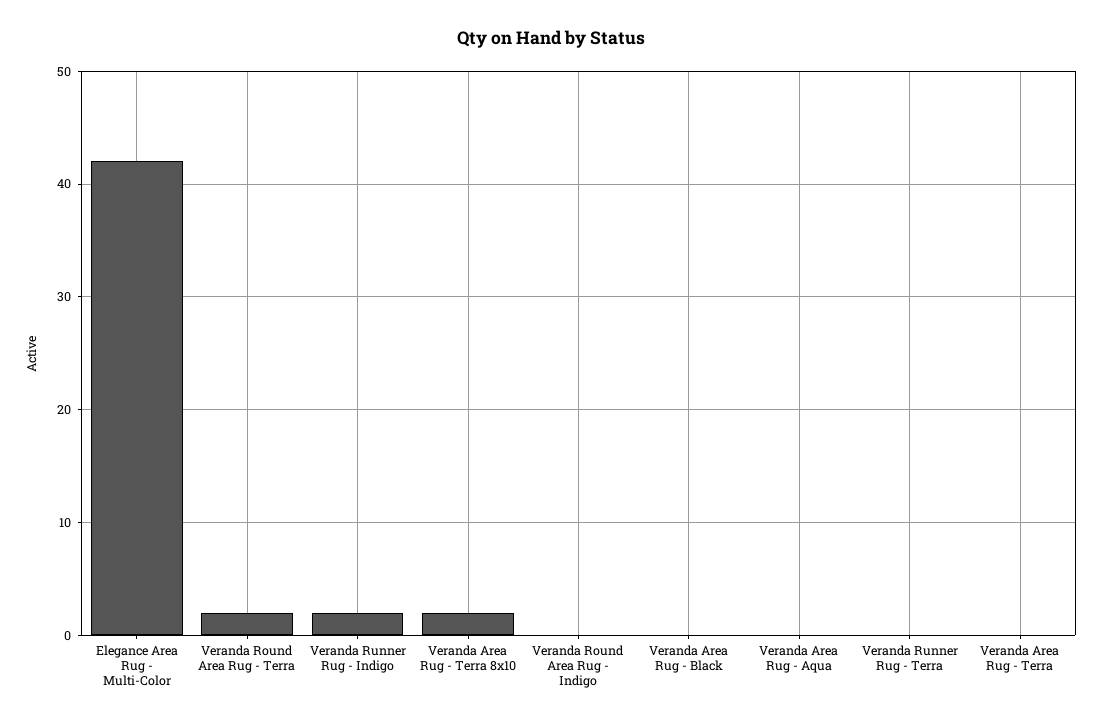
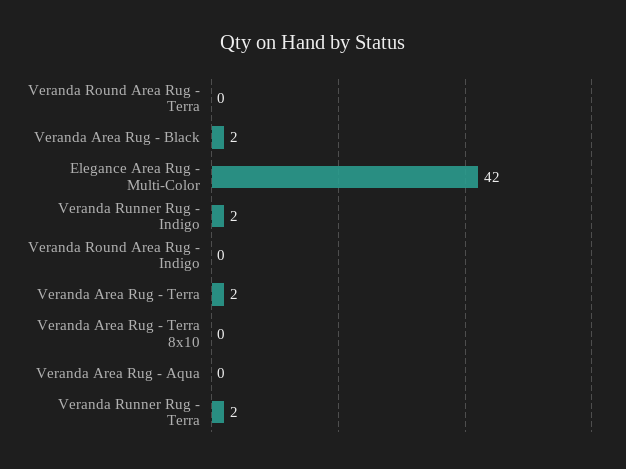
Veranda Round Area Rug - Terra: 2 -> 0
Veranda Area Rug - Terra 8x10: 2 -> 0
Veranda Area Rug - Black: 0 -> 2
Veranda Runner Rug - Terra: 0 -> 2
Veranda Area Rug - Terra: 0 -> 2

